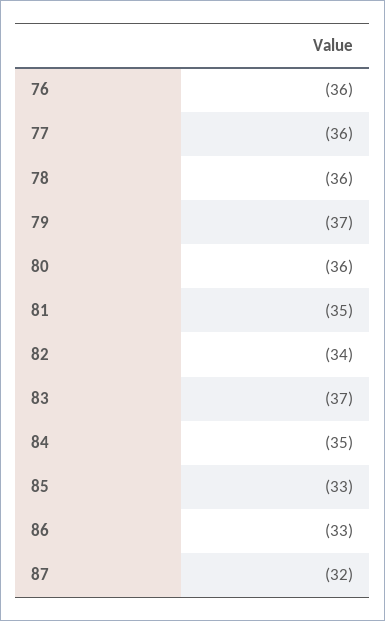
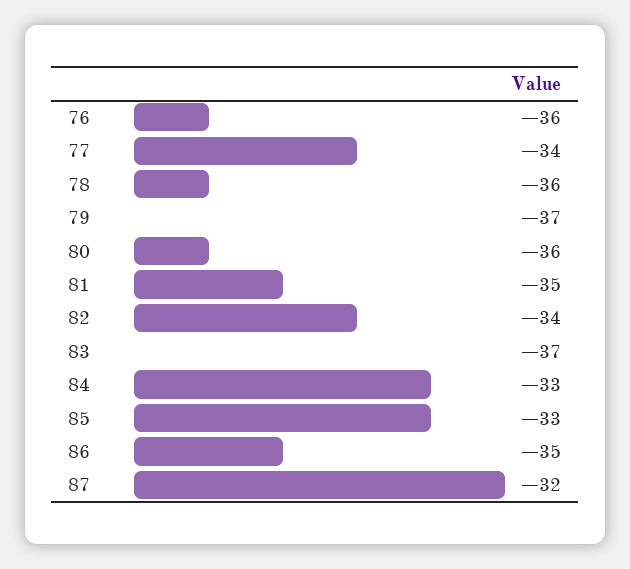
77: -36 -> -34
84: -35 -> -33
86: -33 -> -35

